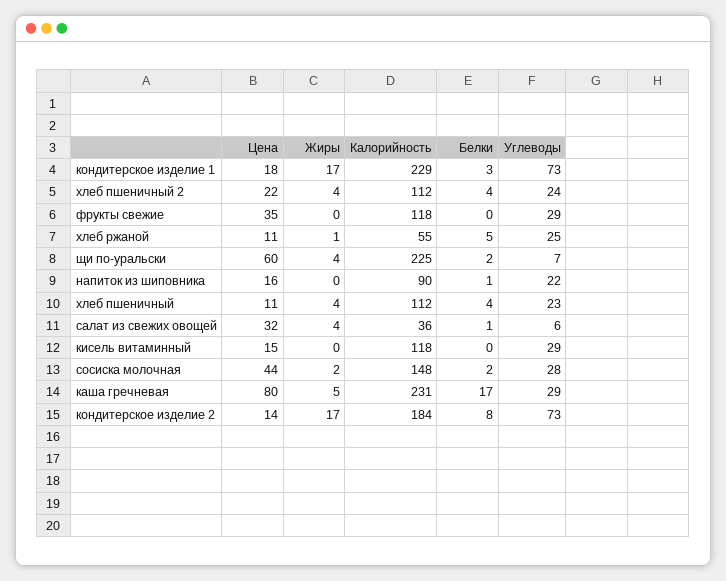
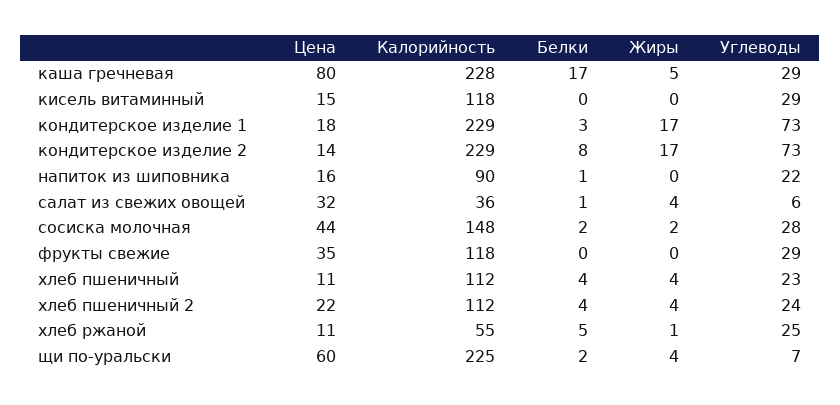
Калорийность, каша гречневая: 231 -> 228
Калорийность, кондитерское изделие 2: 184 -> 229

